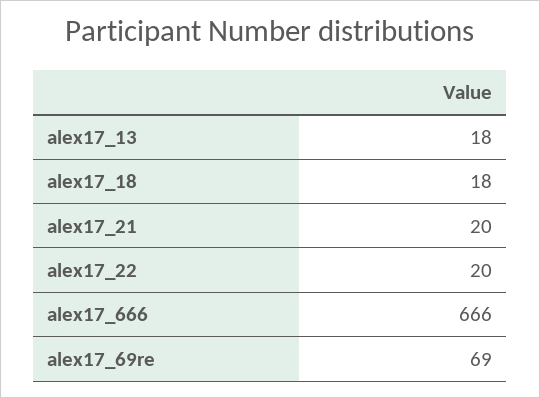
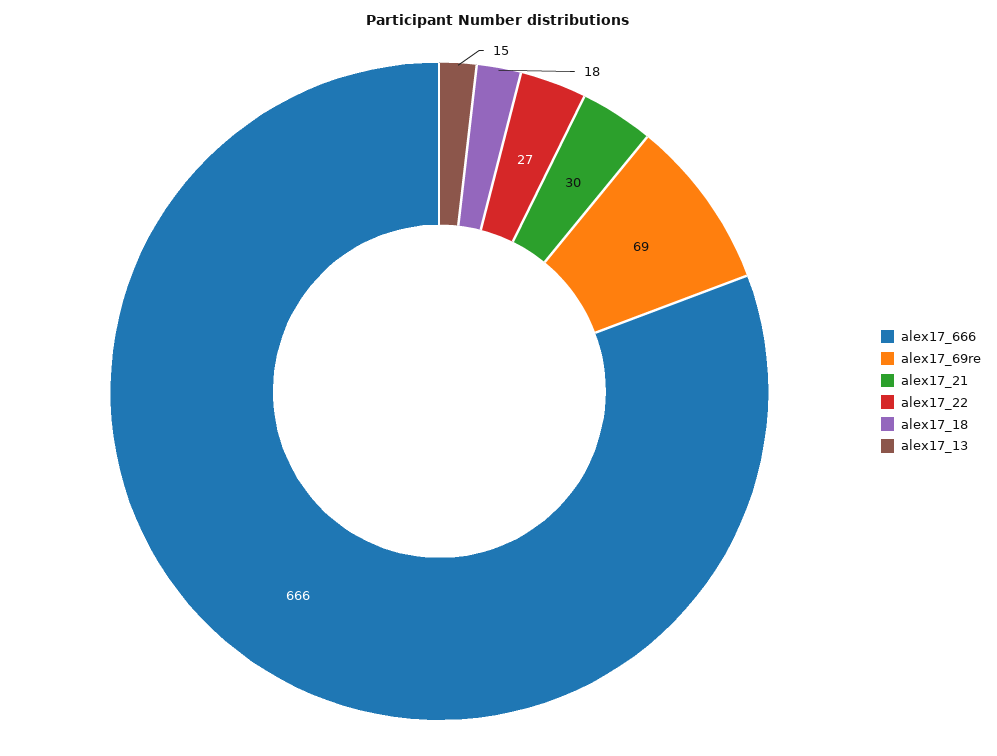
alex17_13: 18 -> 15
alex17_21: 20 -> 30
alex17_22: 20 -> 27

